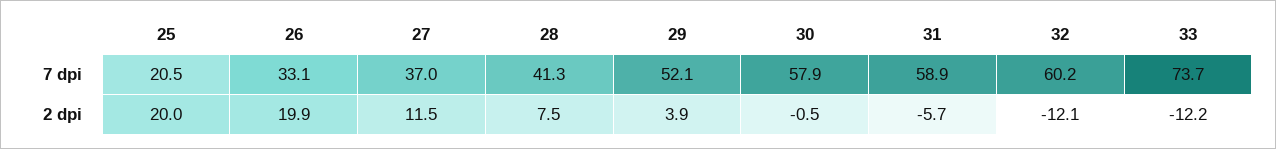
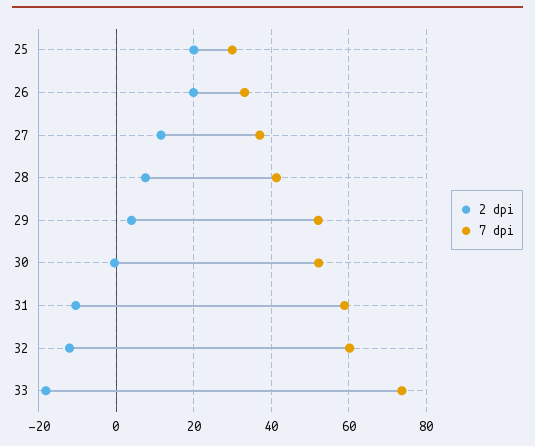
7 dpi, 25: 20.5 -> 30
7 dpi, 30: 57.9 -> 52
2 dpi, 31: -5.7 -> -10
2 dpi, 33: -12.2 -> -18

